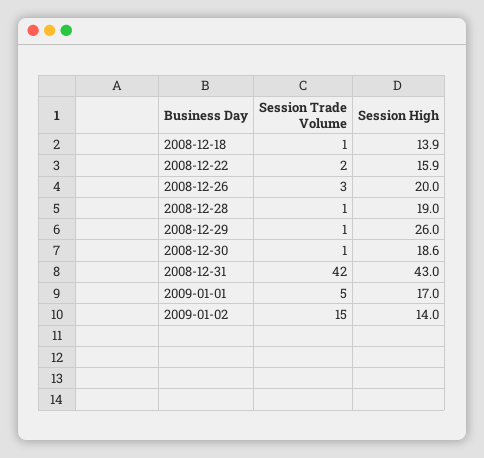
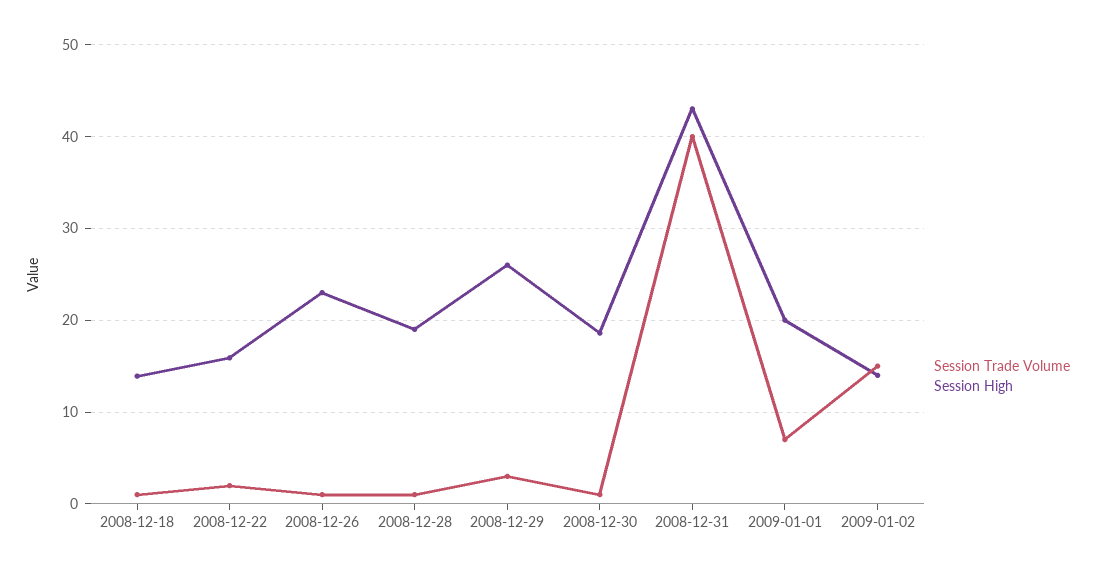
Session Trade Volume, 2008-12-26: 3 -> 1
Session High, 2008-12-26: 20 -> 23
Session Trade Volume, 2008-12-29: 1 -> 3
Session Trade Volume, 2008-12-31: 42 -> 40
Session Trade Volume, 2009-01-01: 5 -> 7
Session High, 2009-01-01: 17 -> 20

